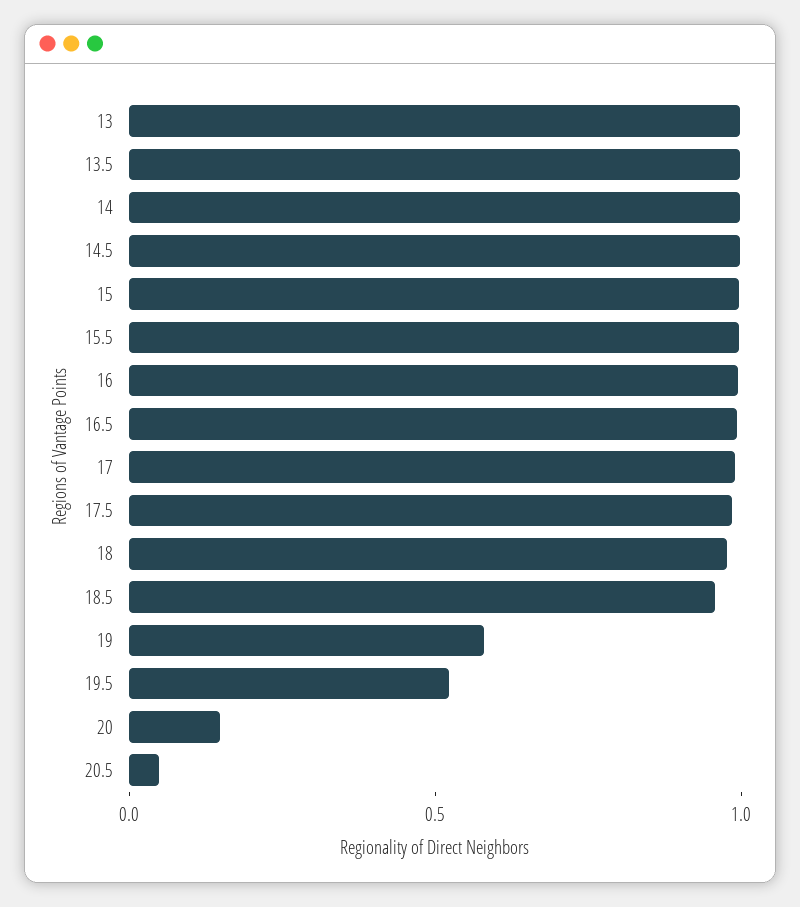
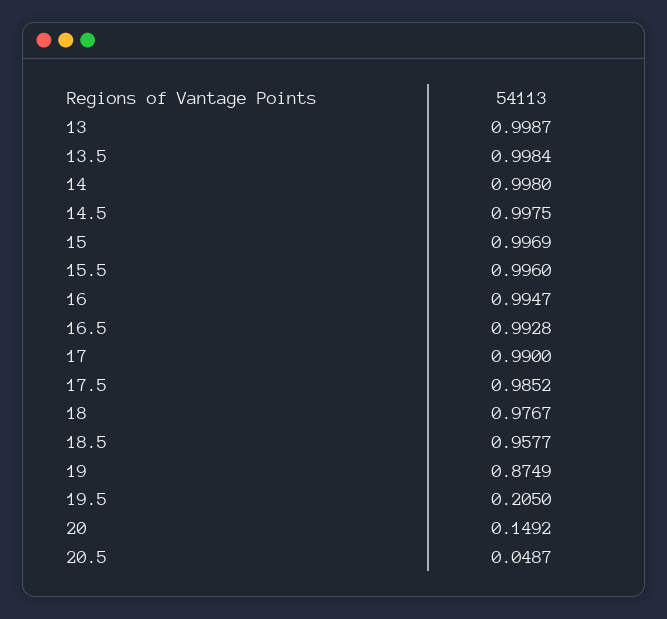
19: 0.6 -> 0.8749
19.5: 0.5 -> 0.205

